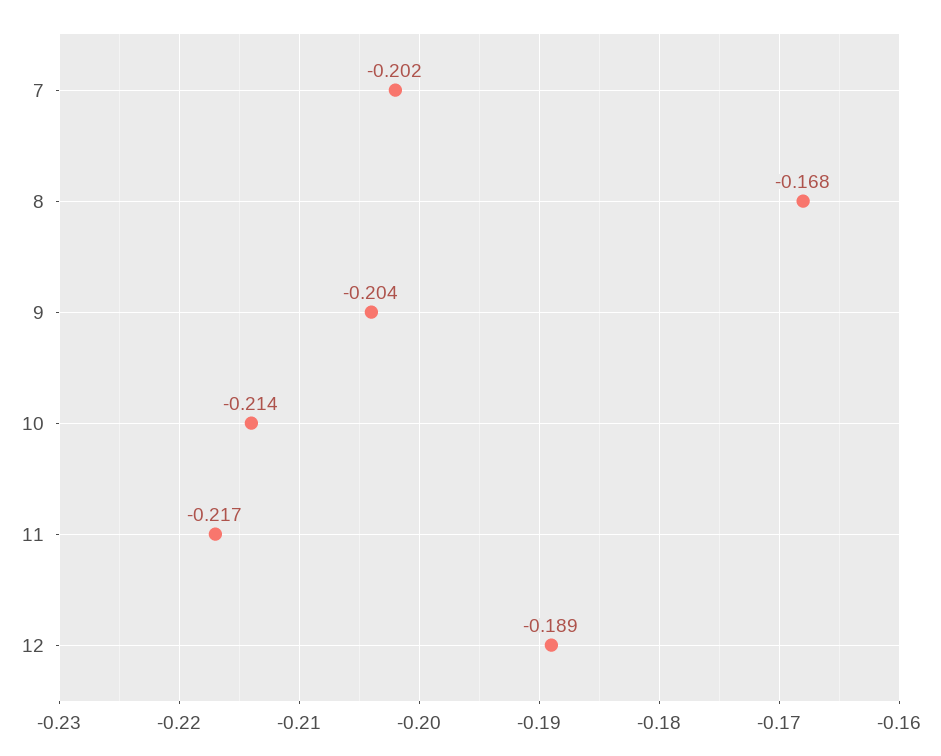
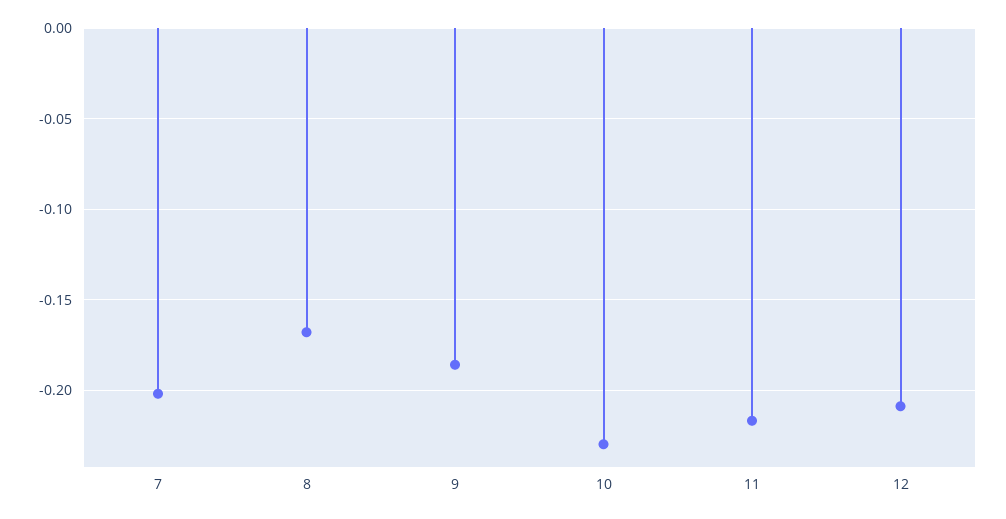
9: -0.204 -> -0.185
10: -0.214 -> -0.23
12: -0.189 -> -0.21

